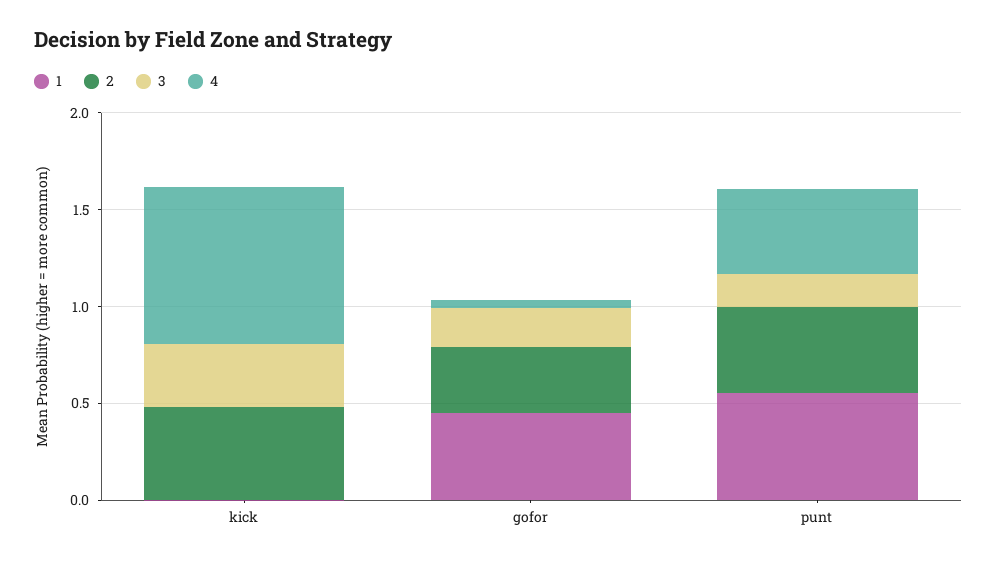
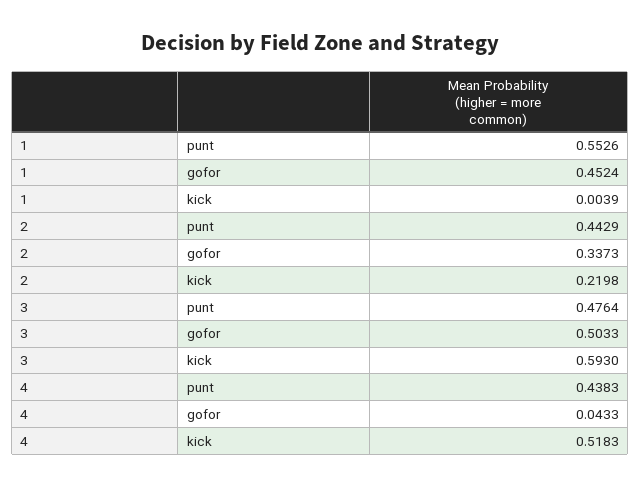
2, kick: 0.5 -> 0.2198
3, kick: 0.3 -> 0.593
4, kick: 0.8 -> 0.5183
3, gofor: 0.2 -> 0.5033
3, punt: 0.2 -> 0.4764

